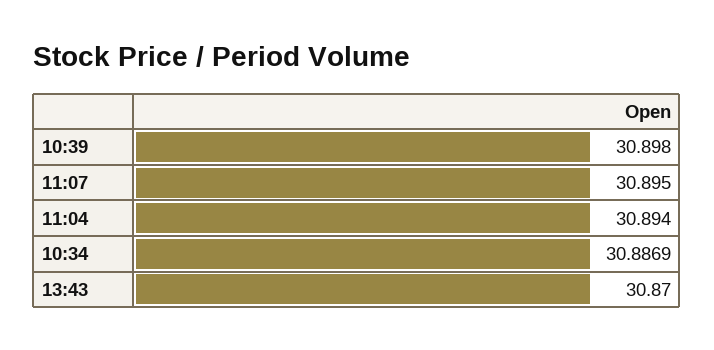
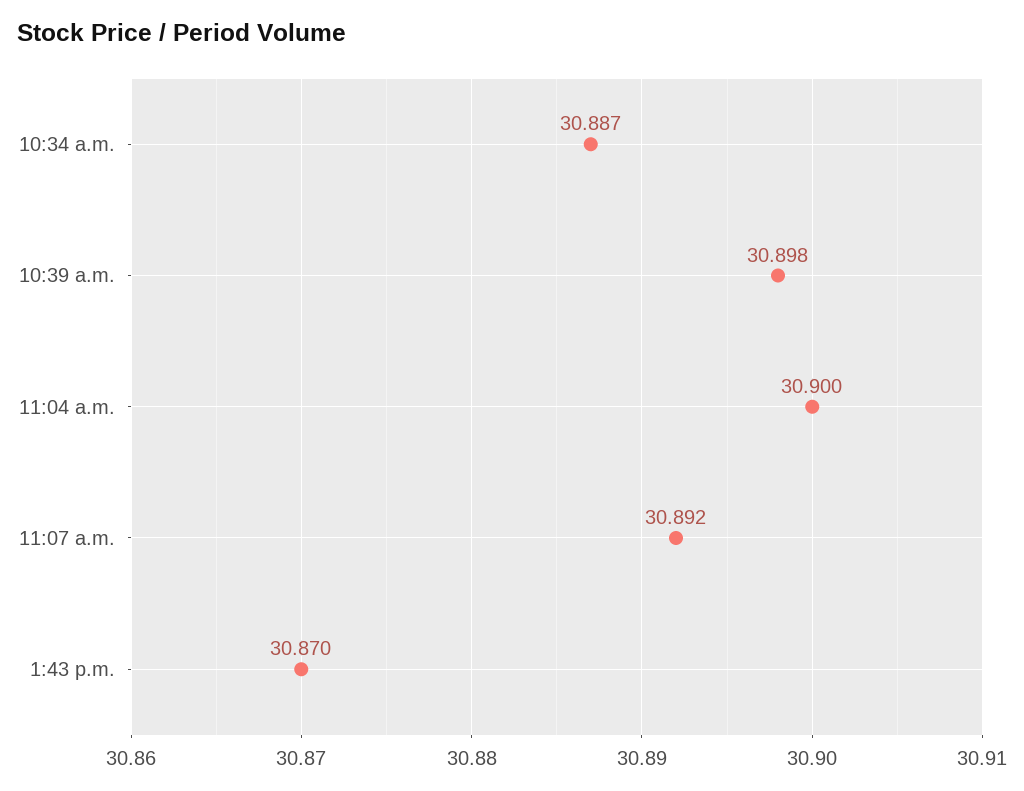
11:07: 30.895 -> 30.892
11:04: 30.894 -> 30.9

